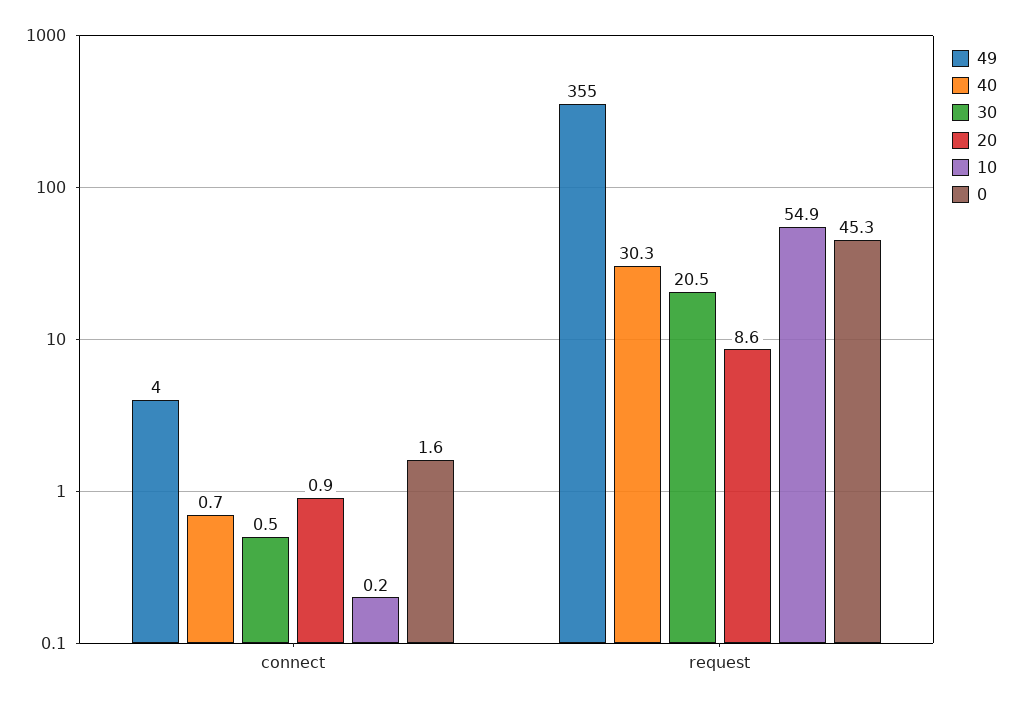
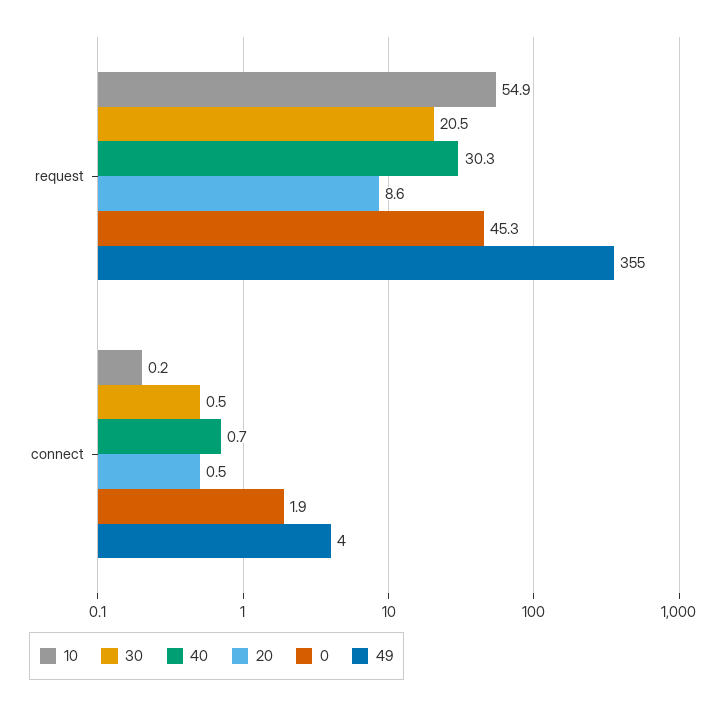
20, connect: 0.9 -> 0.5
0, connect: 1.6 -> 1.9

